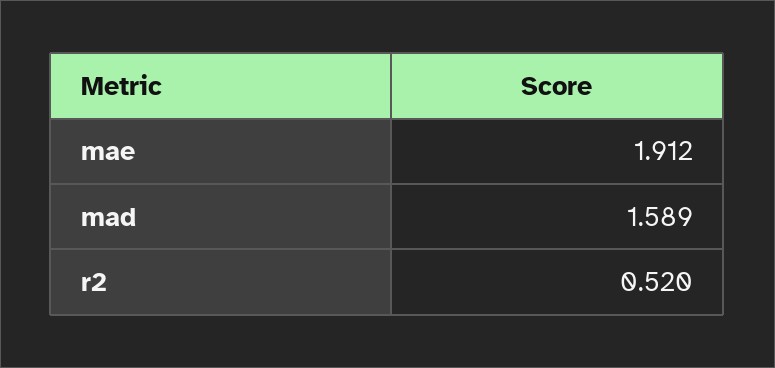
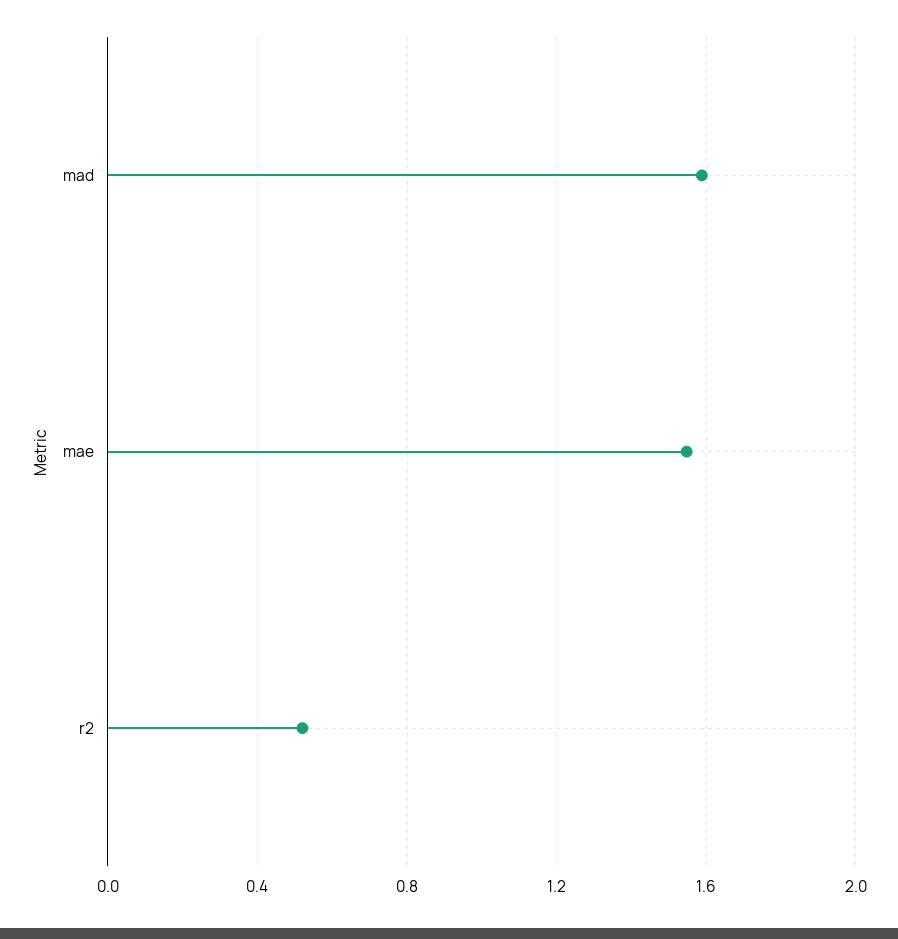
mae: 1.912 -> 1.55

